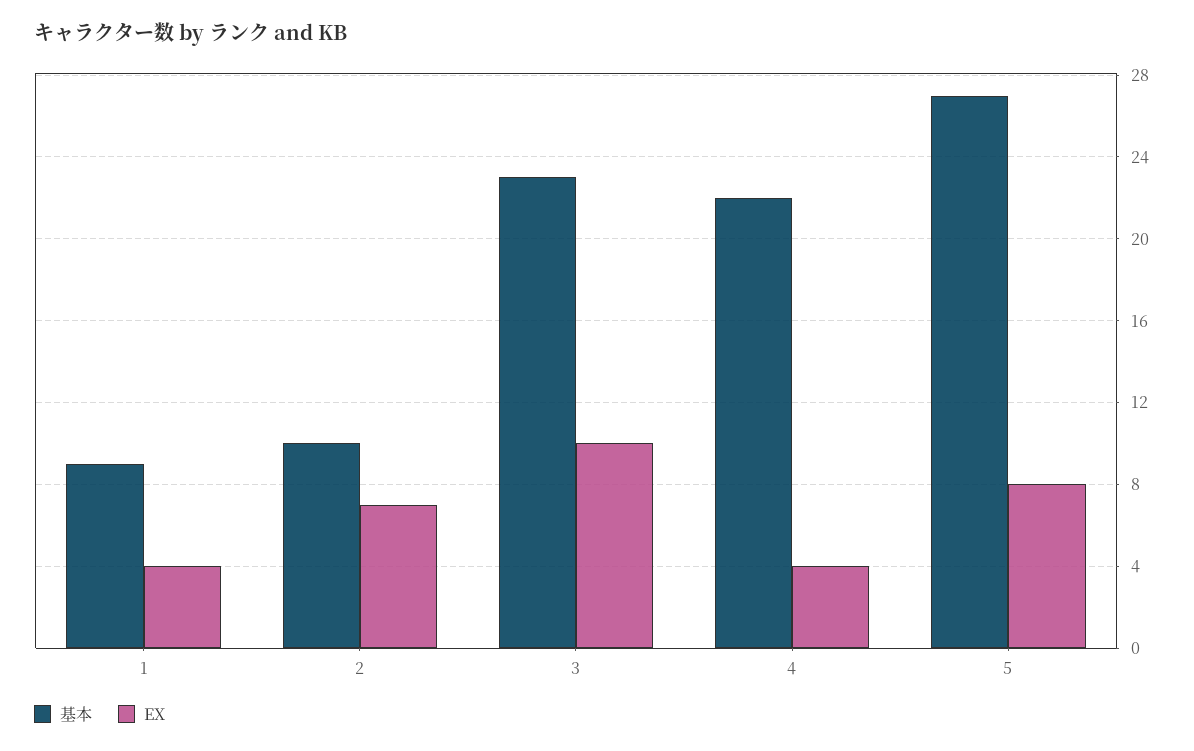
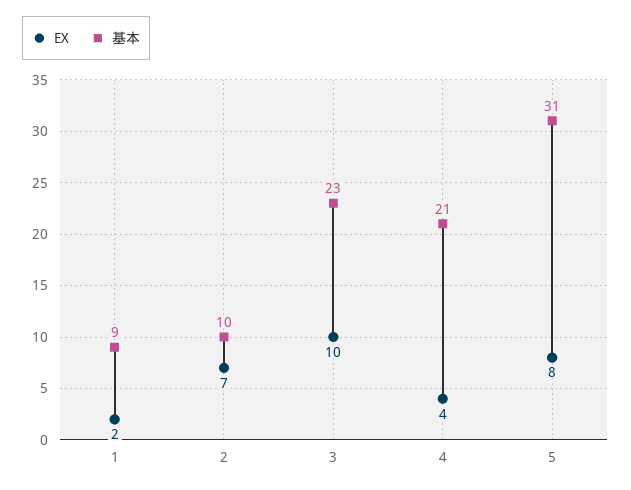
EX, 1: 4 -> 2
基本, 4: 22 -> 21
基本, 5: 27 -> 31

